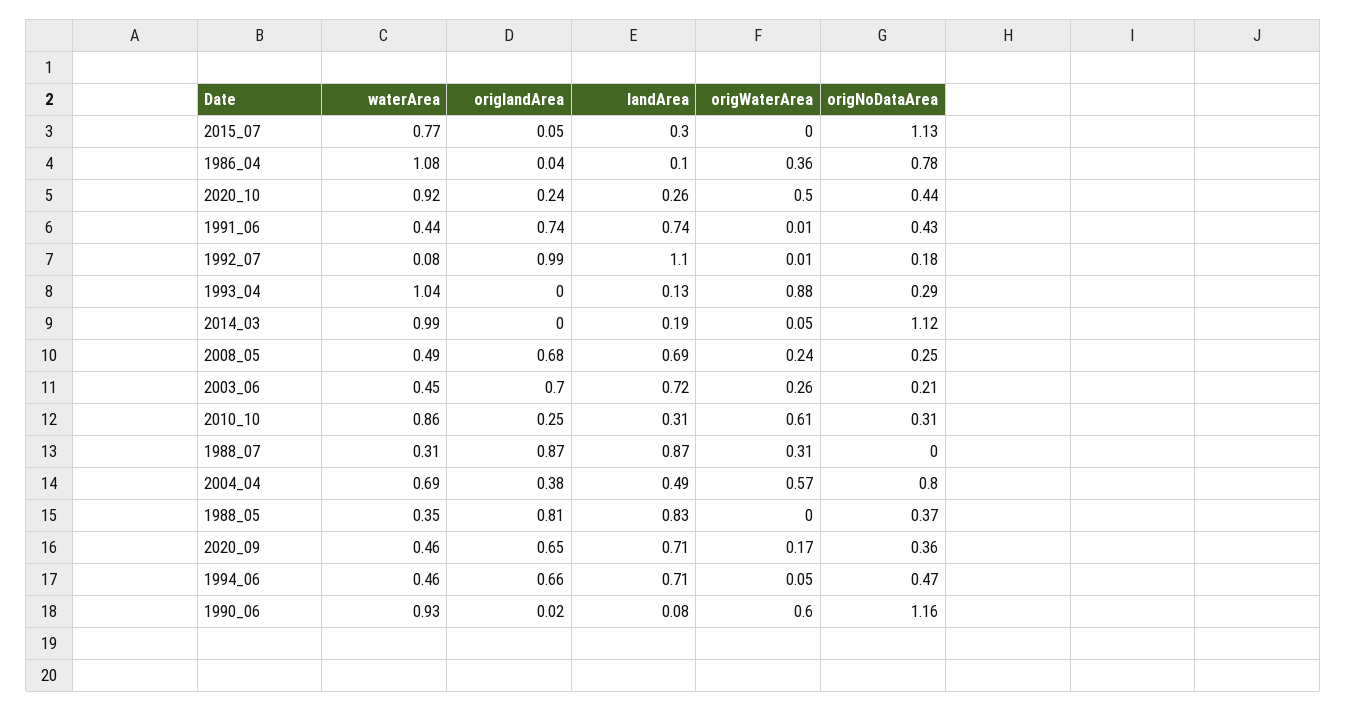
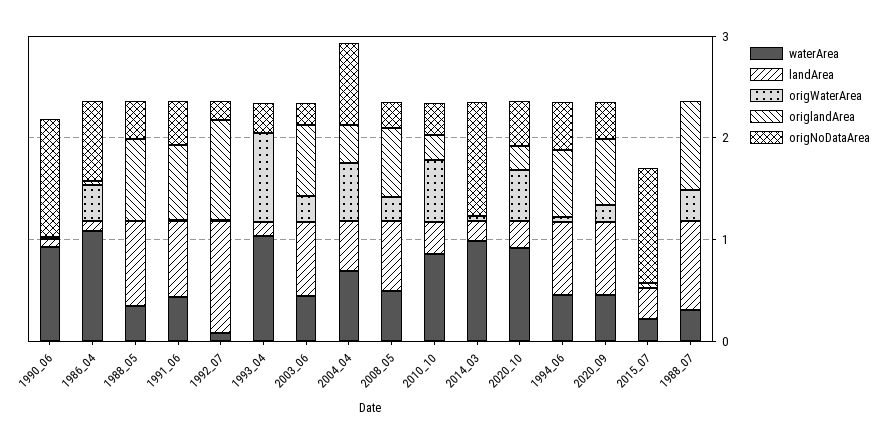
waterArea, 2015_07: 0.77 -> 0.2
origWaterArea, 1990_06: 0.6 -> 0

